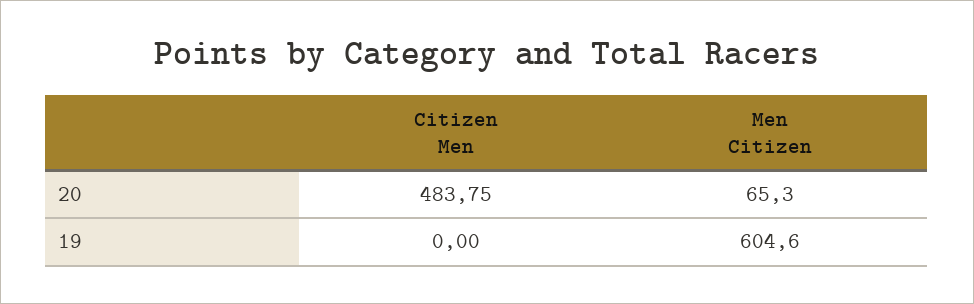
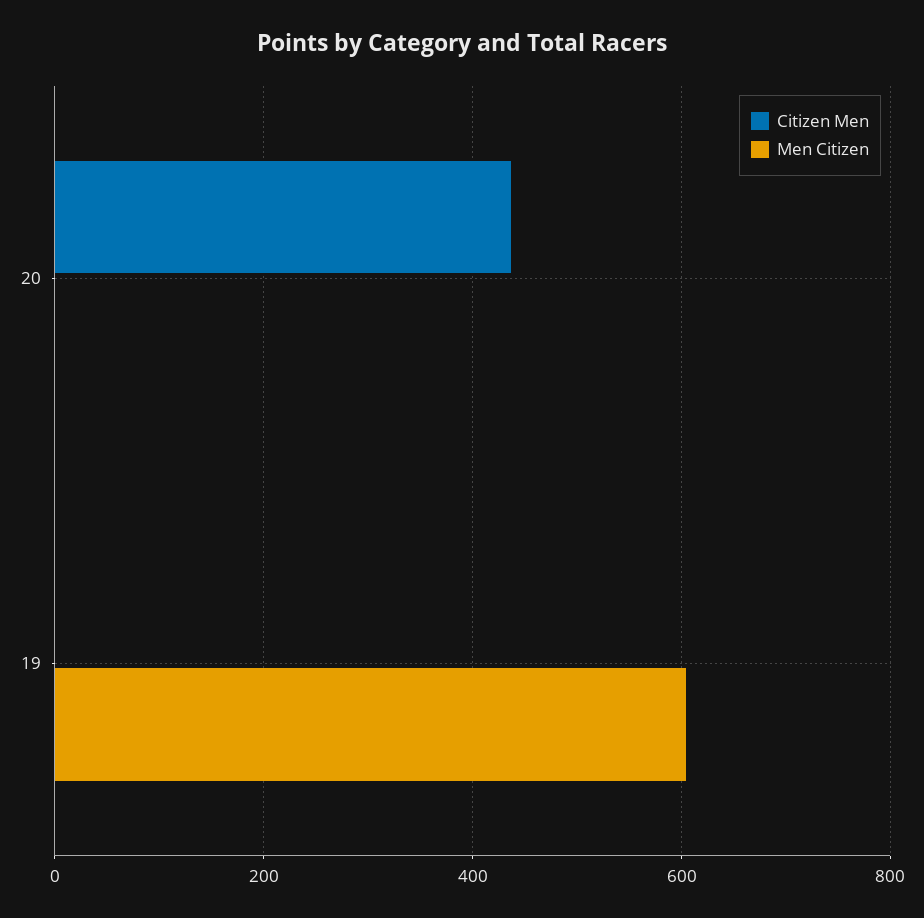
Citizen Men, 20: 483.75 -> 440
Men Citizen, 20: 65.3 -> 0

